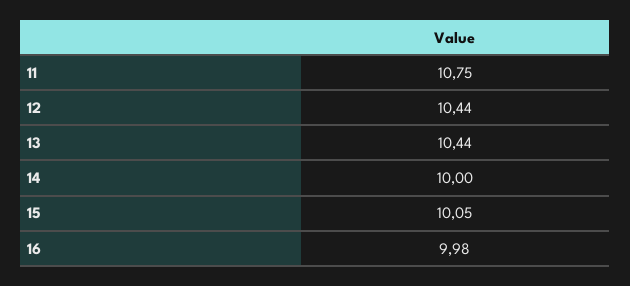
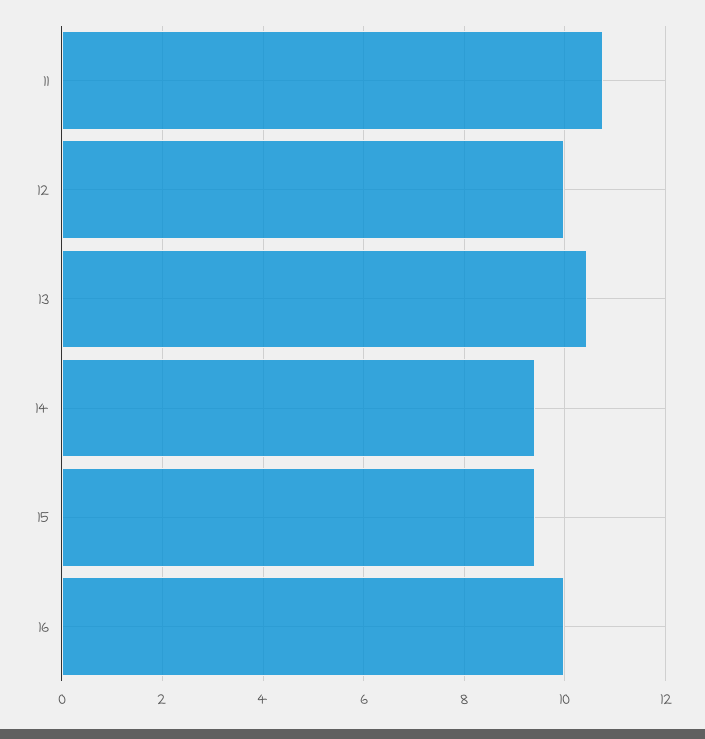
12: 10.44 -> 10
14: 10 -> 9.4
15: 10.05 -> 9.4

